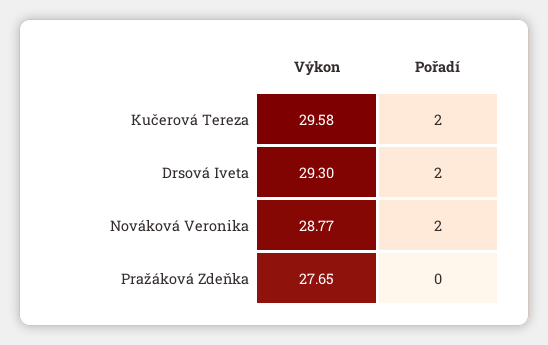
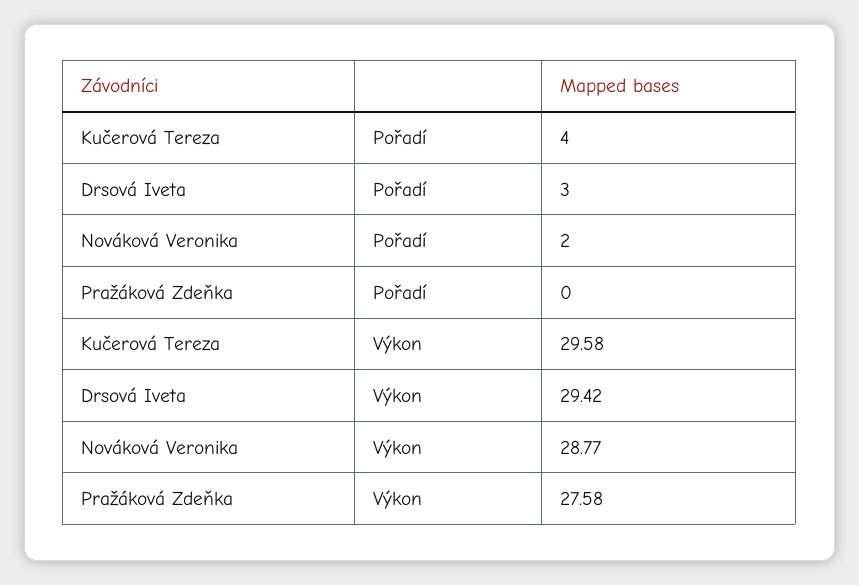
Pořadí, Kučerová Tereza: 2 -> 4
Výkon, Drsová Iveta: 29.3 -> 29.42
Pořadí, Drsová Iveta: 2 -> 3
Výkon, Pražáková Zdeňka: 27.65 -> 27.58

